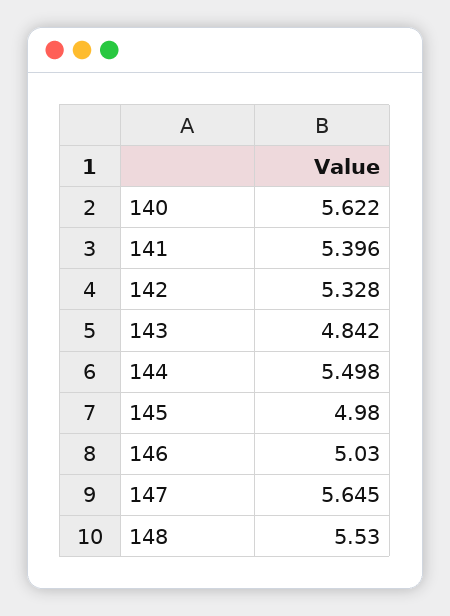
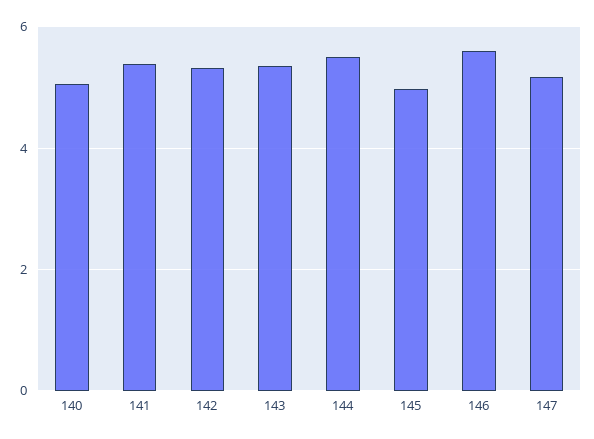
140: 5.622 -> 5
143: 4.842 -> 5.4
146: 5.03 -> 5.6
147: 5.645 -> 5.2
148: 5.53 -> none

